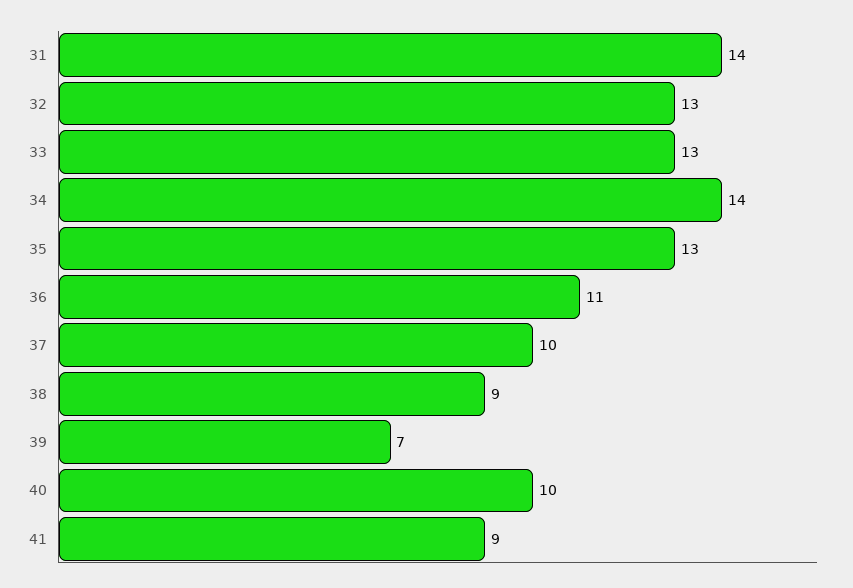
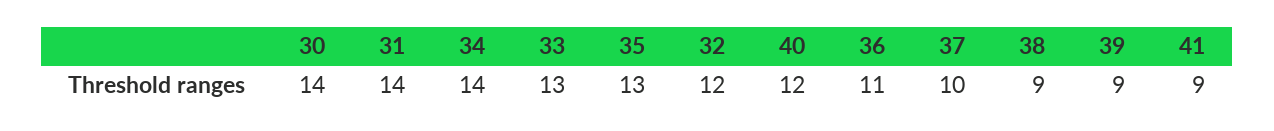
32: 13 -> 12
39: 7 -> 9
40: 10 -> 12
30: none -> 14

